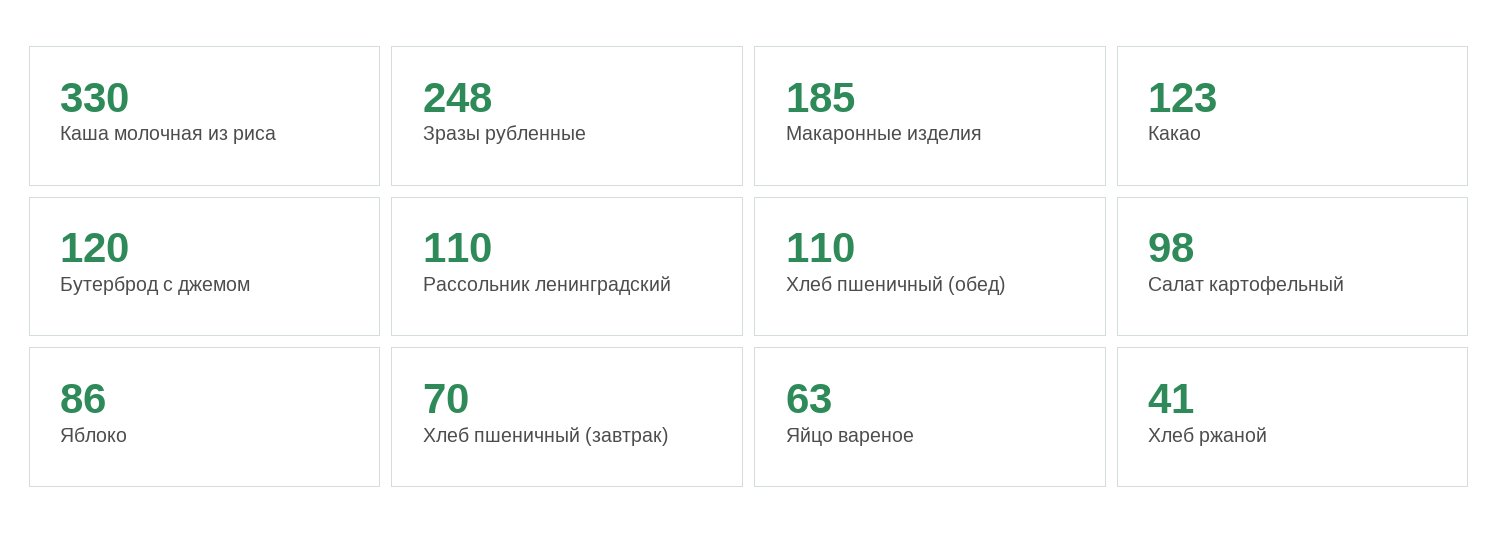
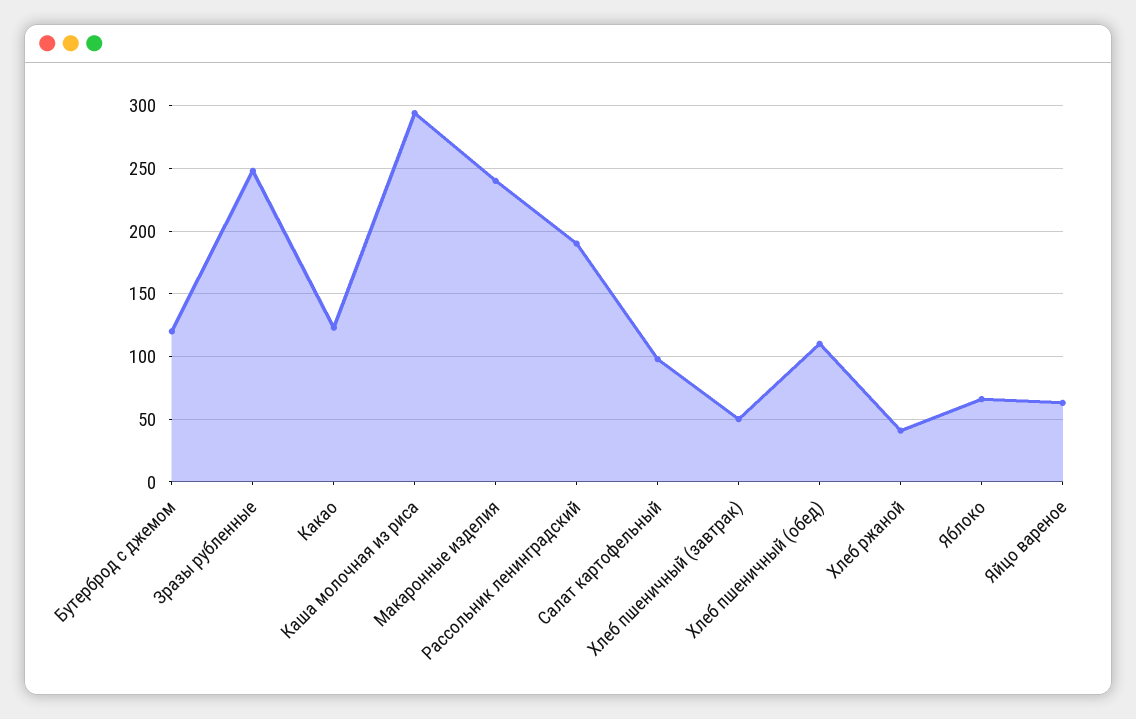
Каша молочная из риса: 330 -> 295
Макаронные изделия: 185 -> 240
Рассольник ленинградский: 110 -> 190
Яблоко: 86 -> 65
Хлеб пшеничный (завтрак): 70 -> 50

